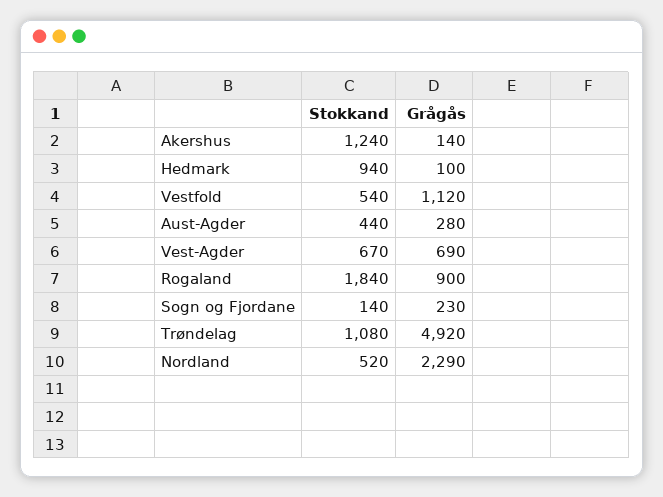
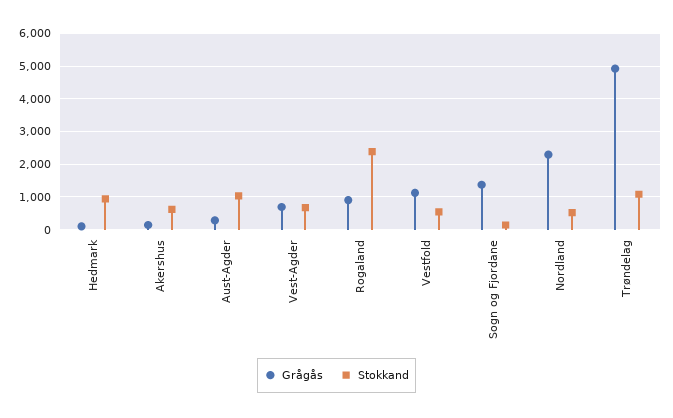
Stokkand, Akershus: 1240 -> 600
Stokkand, Aust-Agder: 440 -> 1000
Stokkand, Rogaland: 1840 -> 2400
Grågås, Sogn og Fjordane: 230 -> 1400

